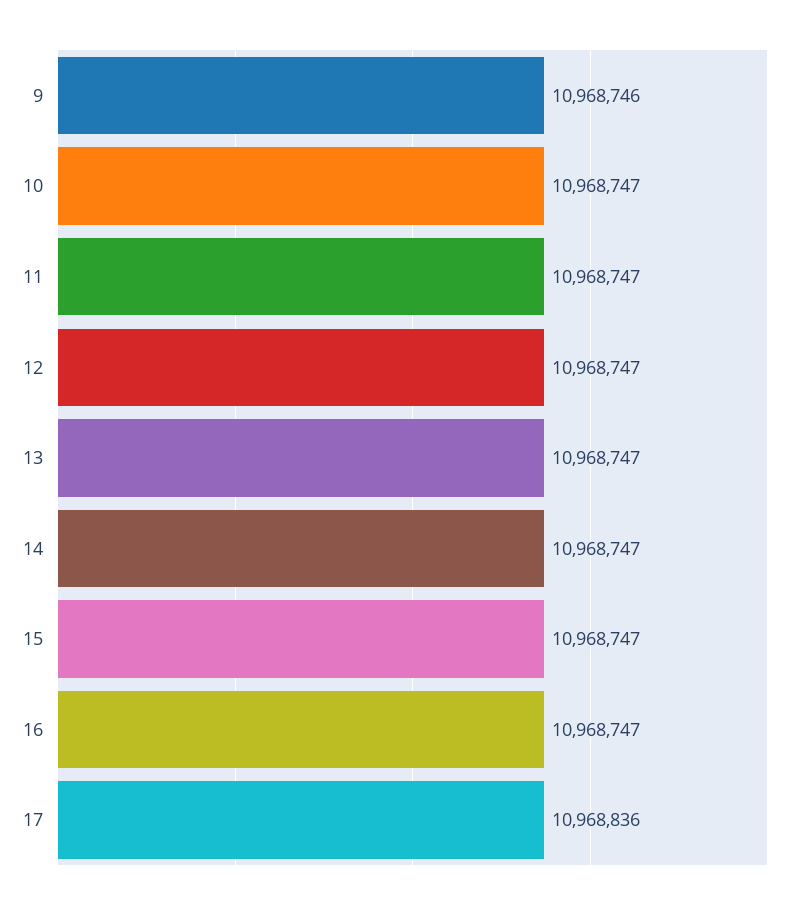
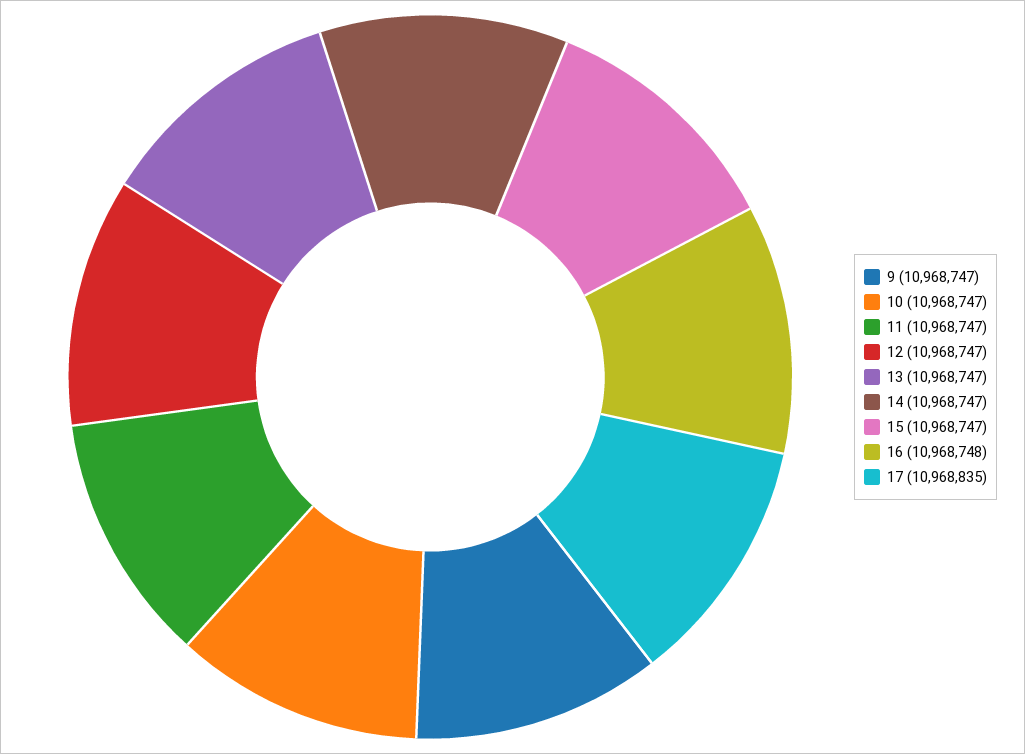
9: 10968746 -> 10968747
16: 10968747 -> 10968748
17: 10968836 -> 10968835

